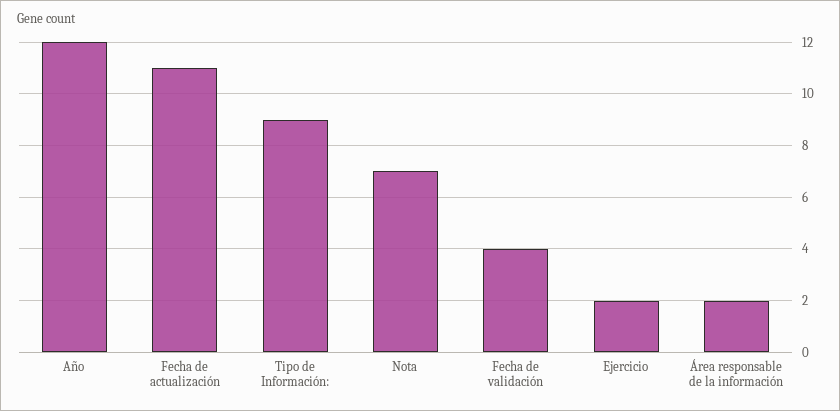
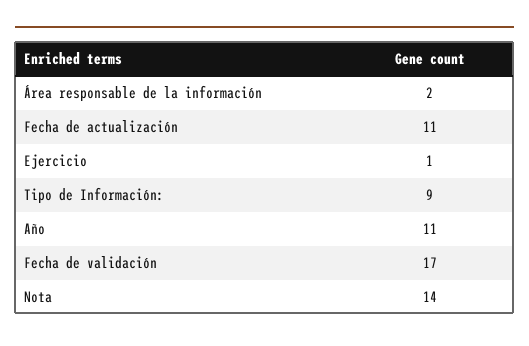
Año: 12 -> 11
Nota: 7 -> 14
Fecha de validación: 4 -> 17
Ejercicio: 2 -> 1

